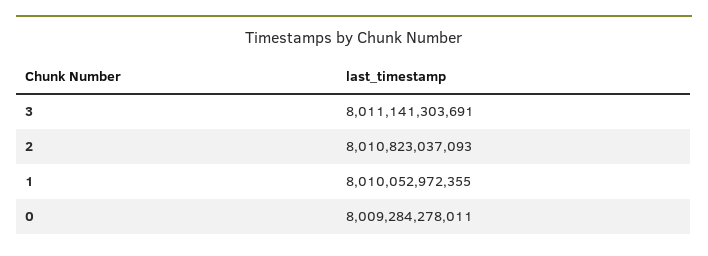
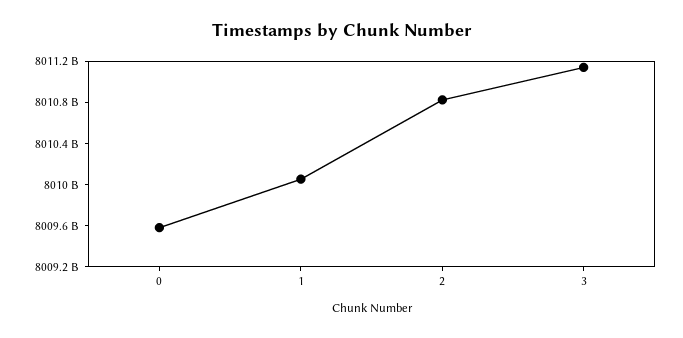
0: 8009284278011 -> 8009600000000

